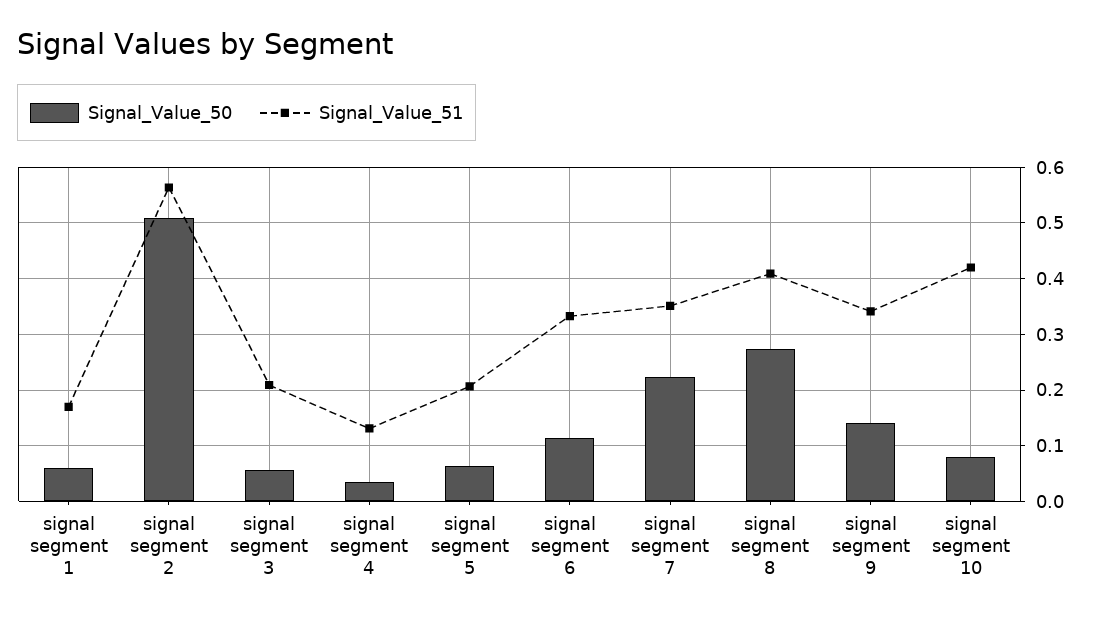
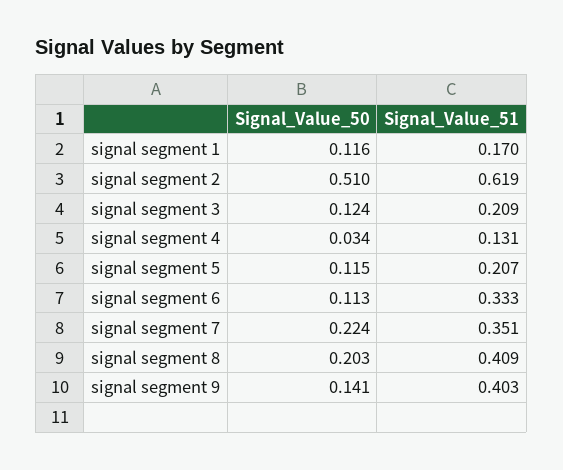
Signal_Value_50, signal segment 1: 0.06 -> 0.116
Signal_Value_51, signal segment 2: 0.56 -> 0.619
Signal_Value_50, signal segment 3: 0.06 -> 0.124
Signal_Value_50, signal segment 5: 0.06 -> 0.115
Signal_Value_50, signal segment 8: 0.28 -> 0.203
Signal_Value_51, signal segment 9: 0.34 -> 0.403
Signal_Value_50, signal segment 10: 0.08 -> none
Signal_Value_51, signal segment 10: 0.42 -> none

